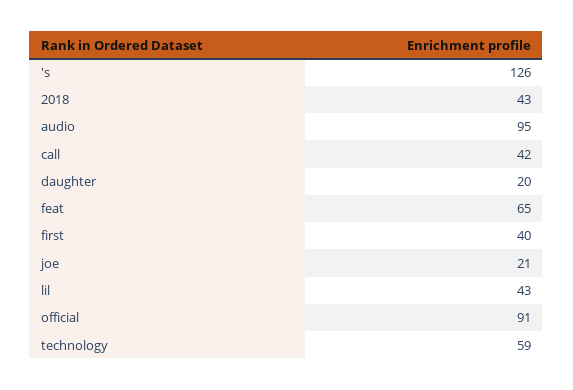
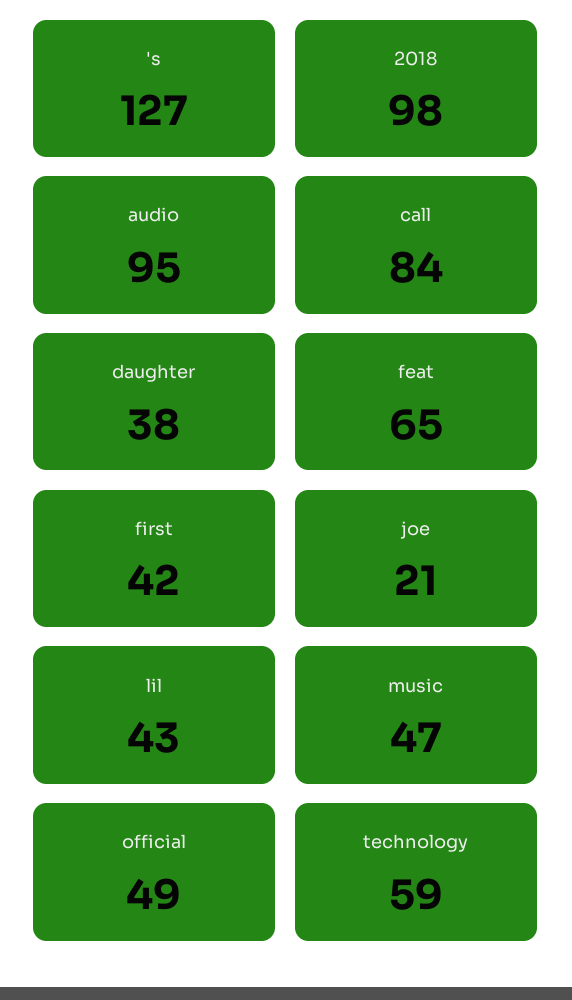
's: 126 -> 127
2018: 43 -> 98
call: 42 -> 84
daughter: 20 -> 38
first: 40 -> 42
official: 91 -> 49
music: none -> 47

